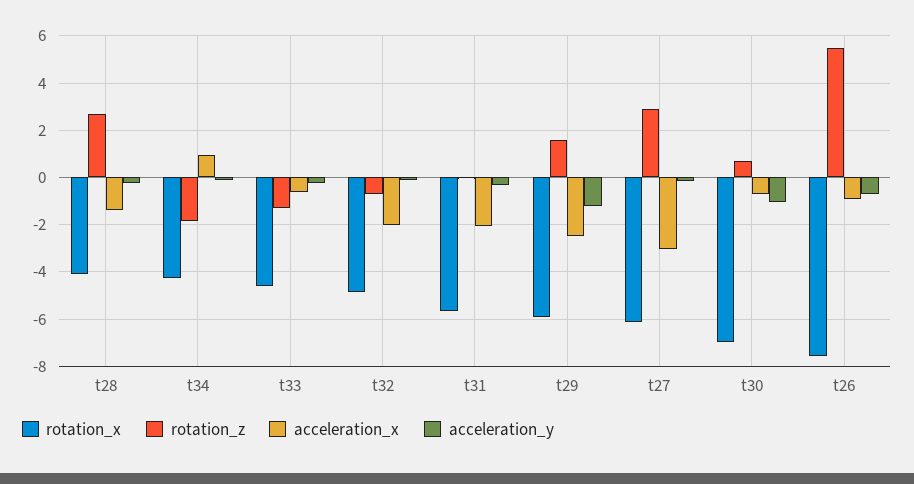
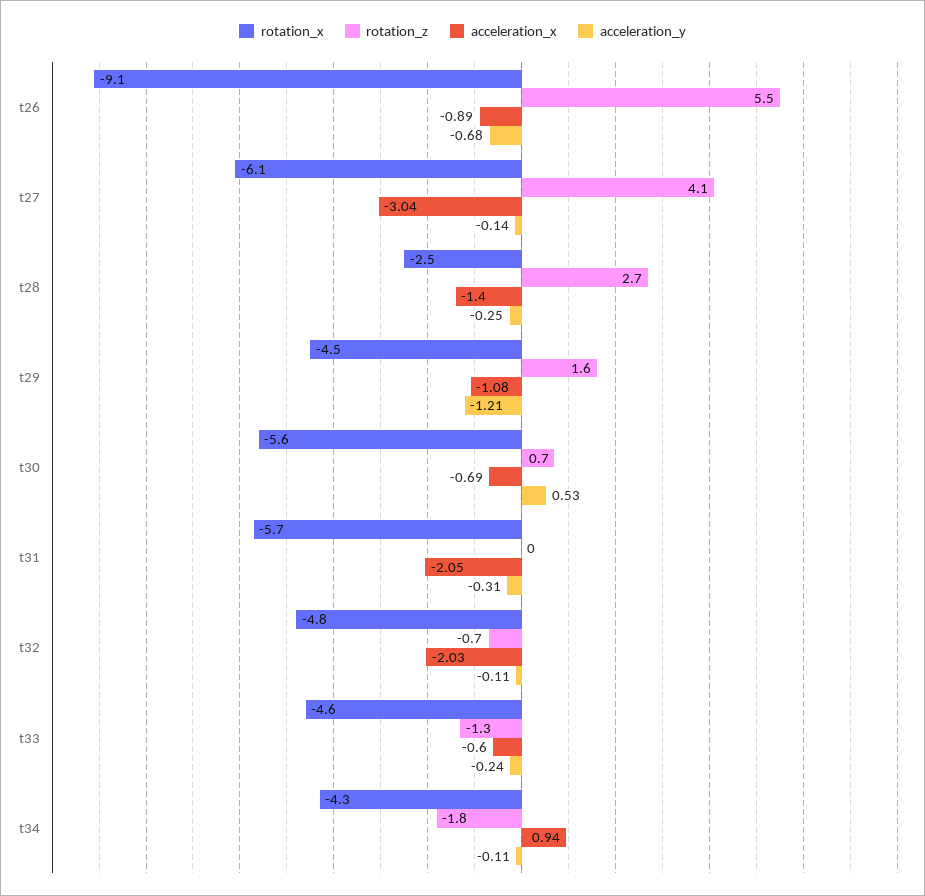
rotation_x, t28: -4 -> -2.5
rotation_x, t29: -6 -> -4.5
acceleration_x, t29: -2.5 -> -1.08
rotation_z, t27: 3 -> 4.1
rotation_x, t30: -7 -> -5.6
acceleration_y, t30: -1 -> 0.53
rotation_x, t26: -7.5 -> -9.1

